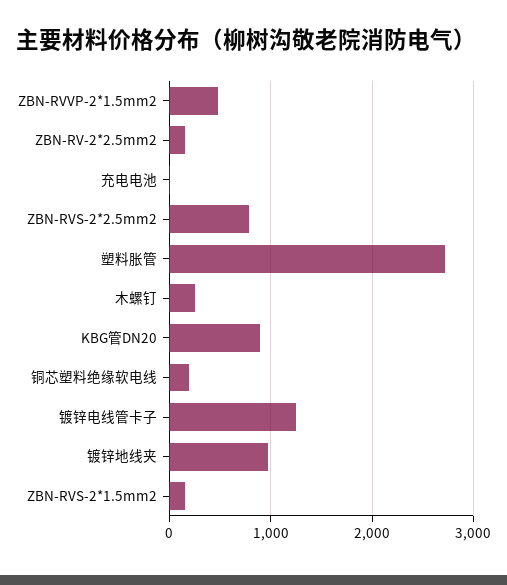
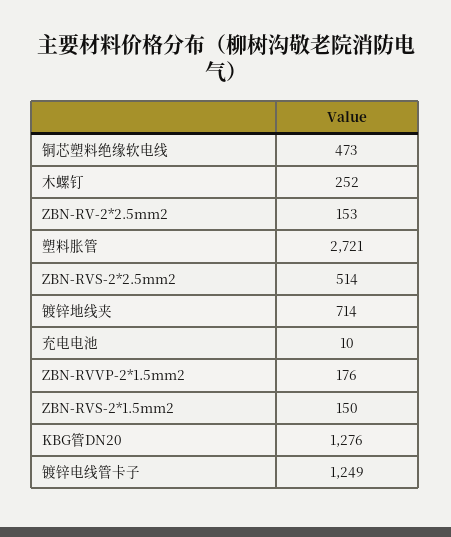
ZBN-RVVP-2*1.5mm2: 500 -> 176
ZBN-RVS-2*2.5mm2: 800 -> 514
KBG管DN20: 900 -> 1276
铜芯塑料绝缘软电线: 200 -> 473
镀锌地线夹: 1000 -> 714

